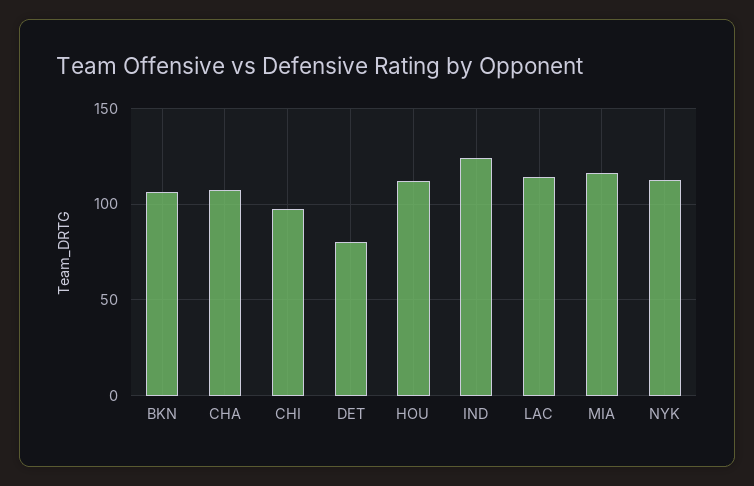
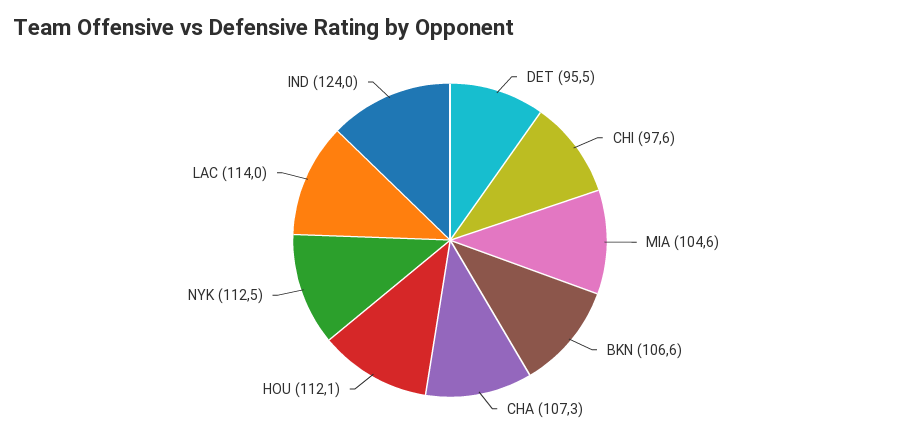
DET: 80 -> 95.5
MIA: 115 -> 104.6

